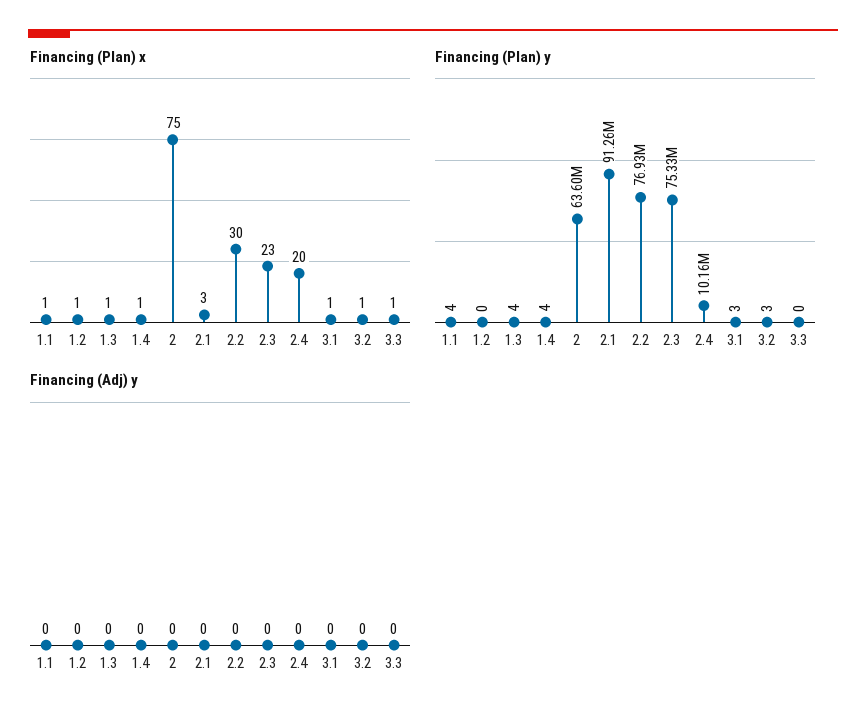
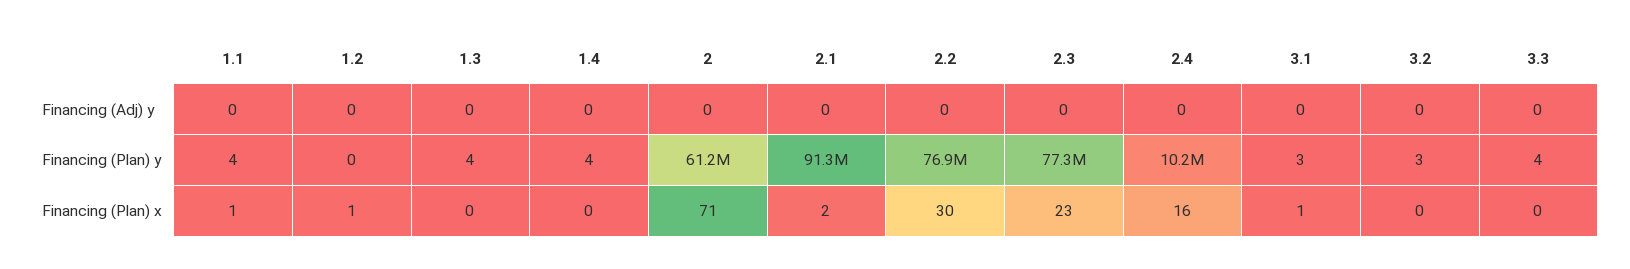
Financing (Plan) x, 1.3: 1 -> 0
Financing (Plan) x, 1.4: 1 -> 0
Financing (Plan) x, 2: 75 -> 71
Financing (Plan) x, 2.1: 3 -> 2
Financing (Plan) x, 2.4: 20 -> 16
Financing (Plan) x, 3.2: 1 -> 0
Financing (Plan) x, 3.3: 1 -> 0
Financing (Plan) y, 2: 63600000 -> 61200000
Financing (Plan) y, 2.3: 75330000 -> 77300000
Financing (Plan) y, 3.3: 0 -> 4

